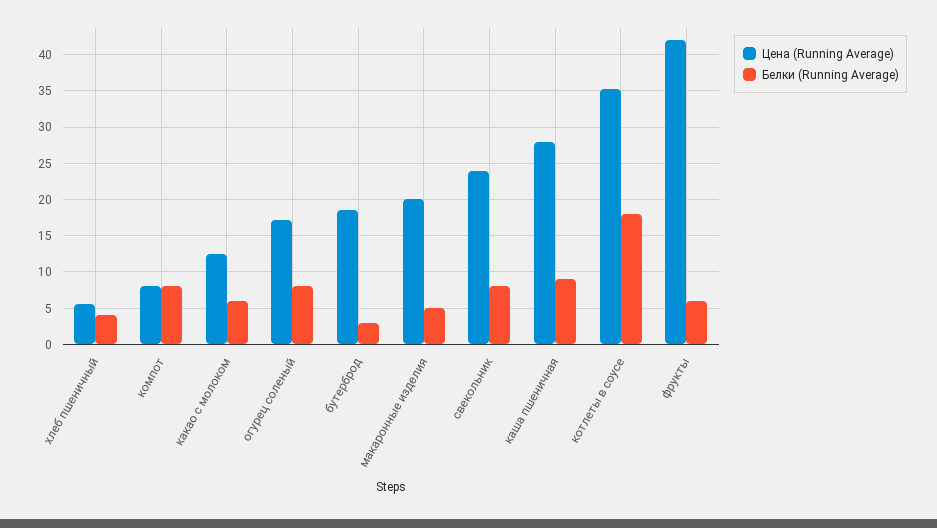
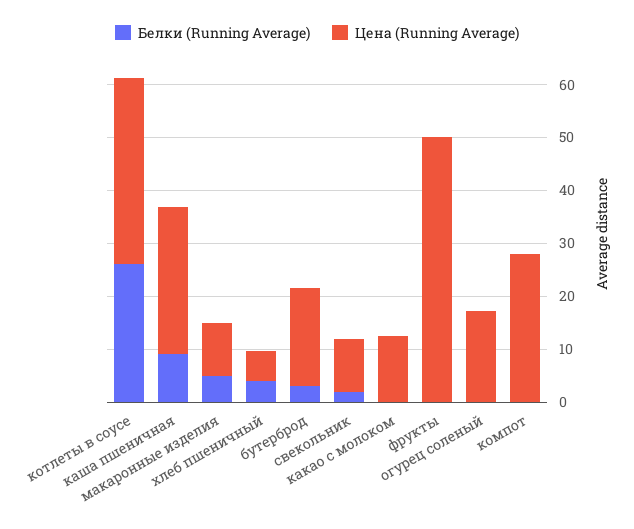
Цена (Running Average), компот: 8 -> 28
Белки (Running Average), компот: 8 -> 0
Белки (Running Average), какао с молоком: 6 -> 0
Белки (Running Average), огурец соленый: 8 -> 0
Цена (Running Average), макаронные изделия: 20 -> 10
Цена (Running Average), свекольник: 24 -> 10
Белки (Running Average), свекольник: 8 -> 2
Белки (Running Average), котлеты в соусе: 18 -> 26
Цена (Running Average), фрукты: 42 -> 50
Белки (Running Average), фрукты: 6 -> 0

